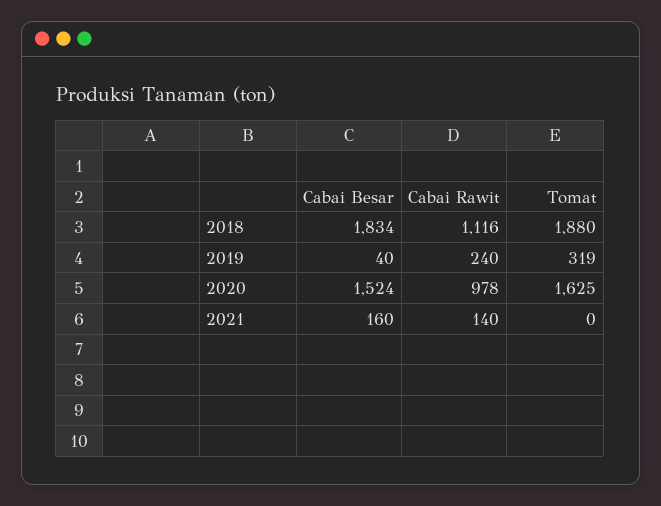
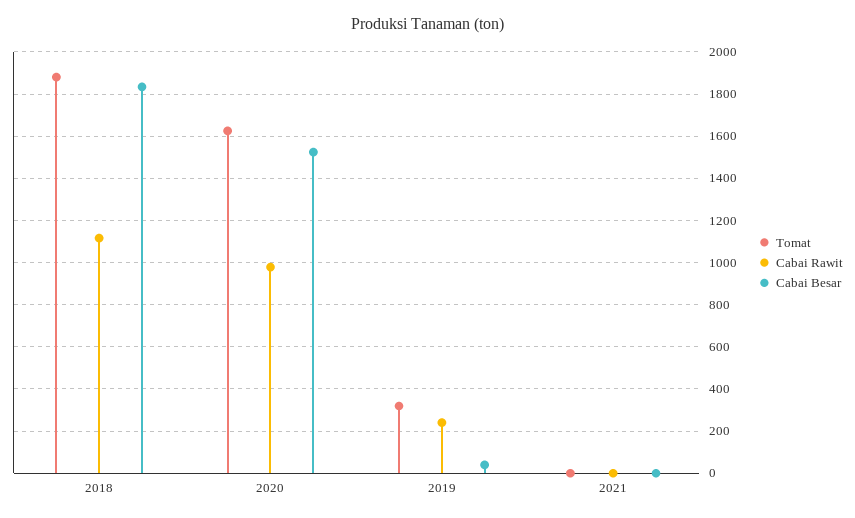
Cabai Besar, 2021: 160 -> 0
Cabai Rawit, 2021: 140 -> 0

